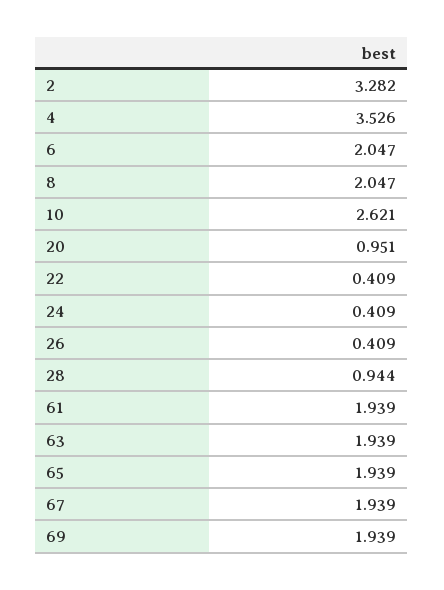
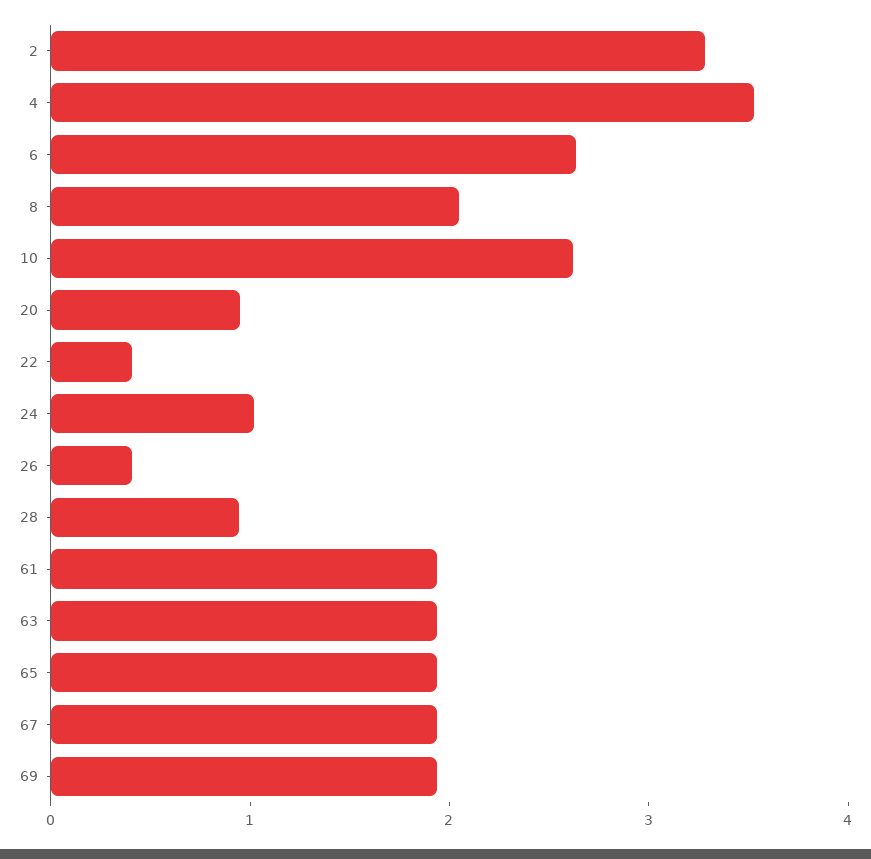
6: 2.047 -> 2.6
24: 0.409 -> 1

